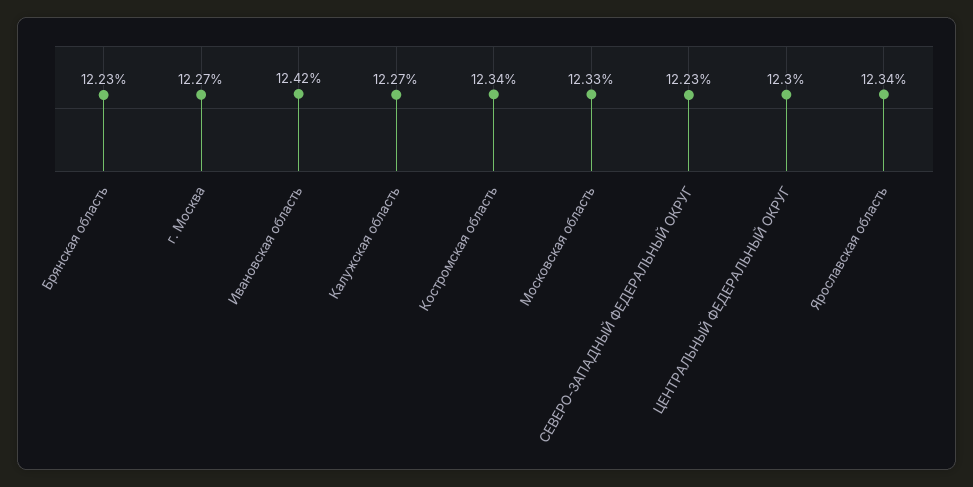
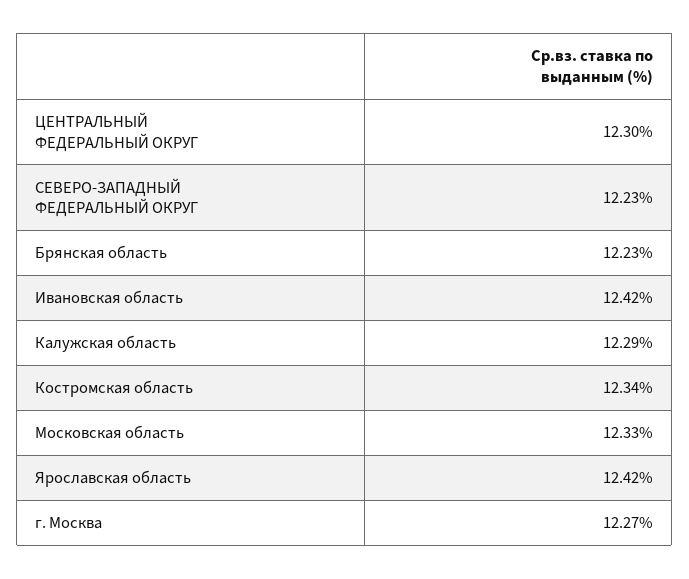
Калужская область: 12.27 -> 12.29
Ярославская область: 12.34 -> 12.42

